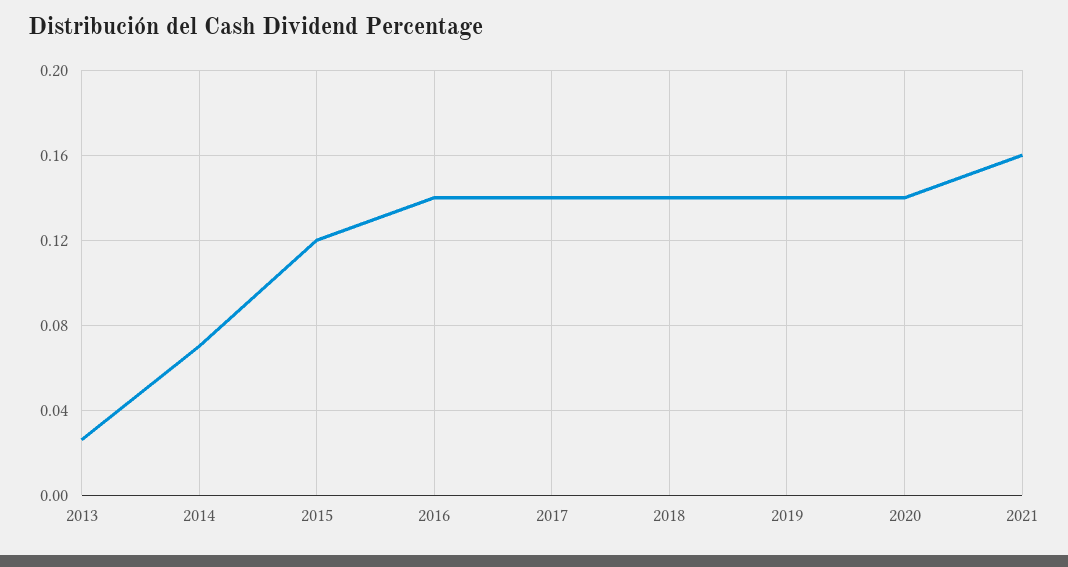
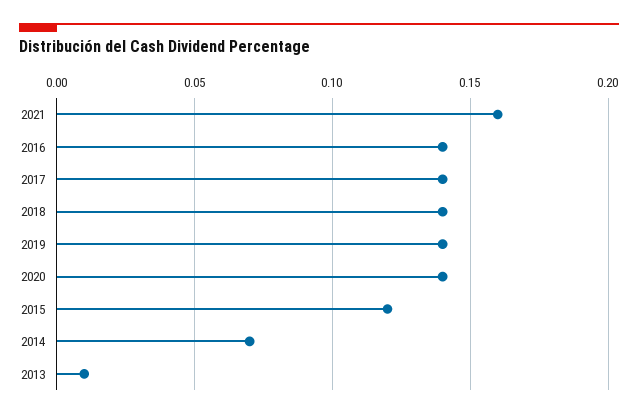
2013: 0.025 -> 0.01

